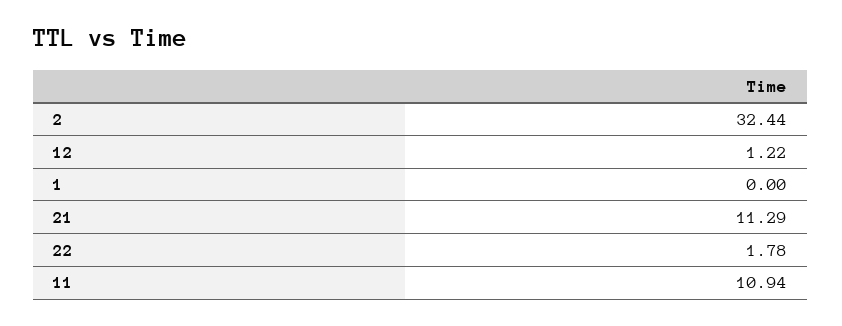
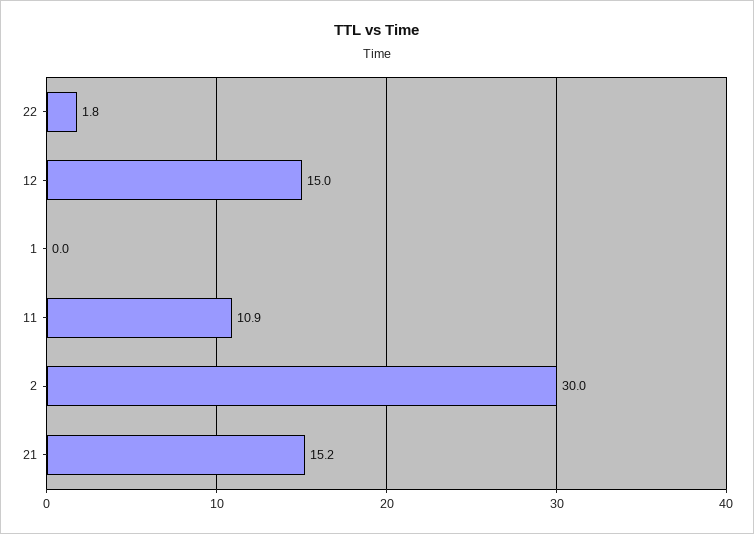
2: 32.44 -> 30
12: 1.22 -> 15
21: 11.29 -> 15.2

